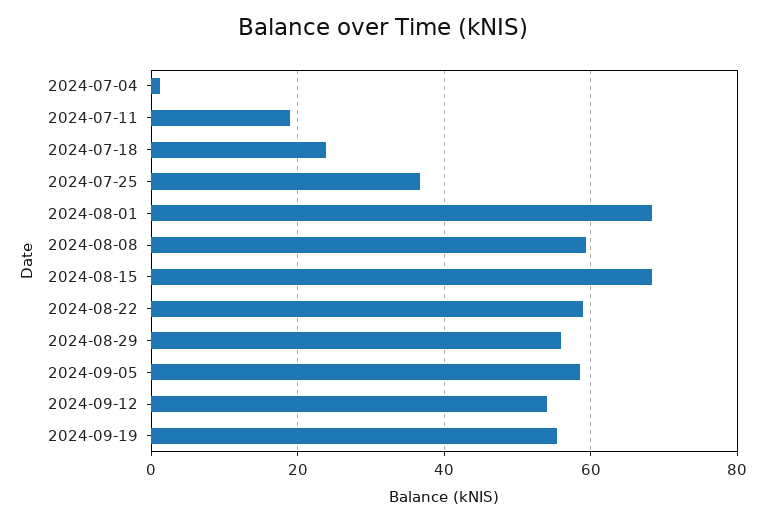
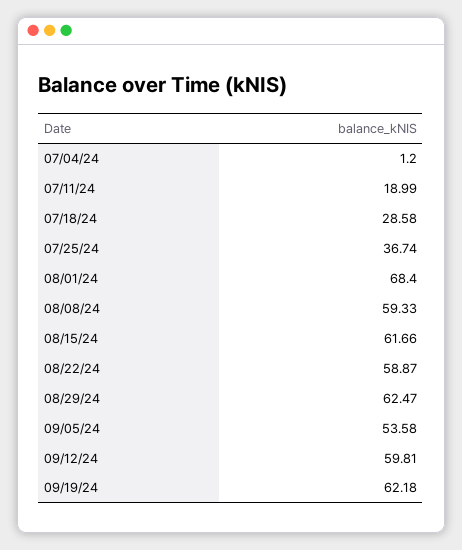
2024-07-18: 24 -> 28.58
2024-08-15: 68 -> 61.66
2024-08-29: 56 -> 62.47
2024-09-05: 58 -> 53.58
2024-09-12: 54 -> 59.81
2024-09-19: 56 -> 62.18

